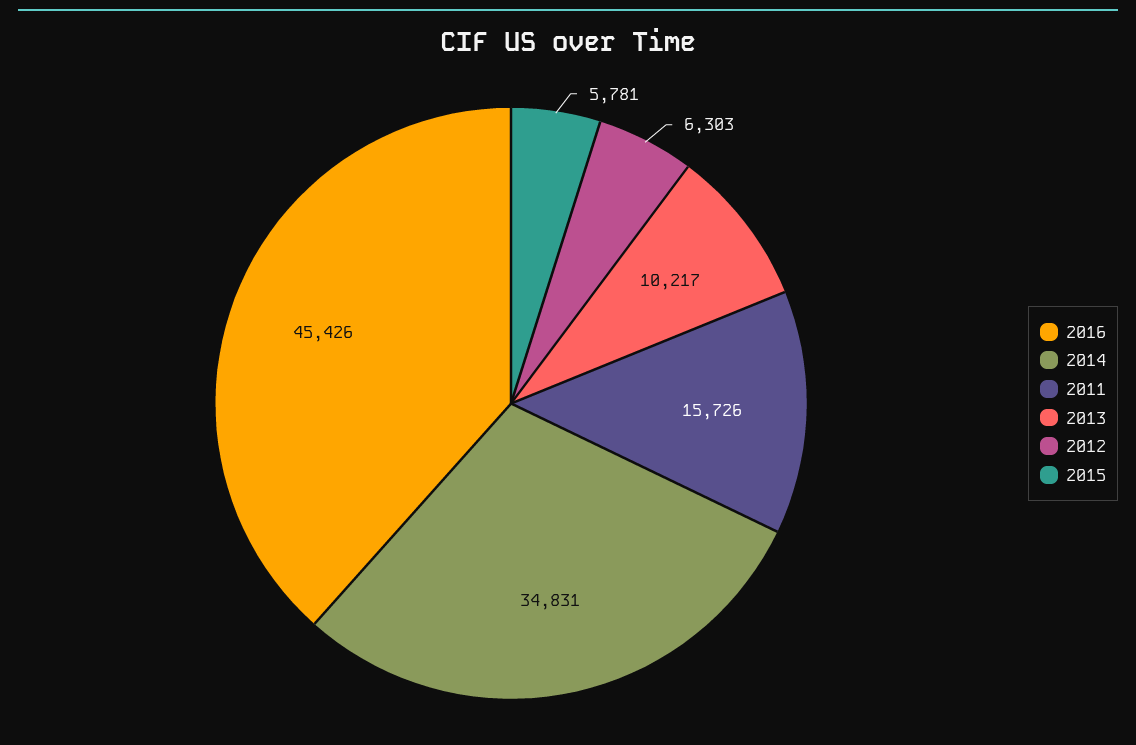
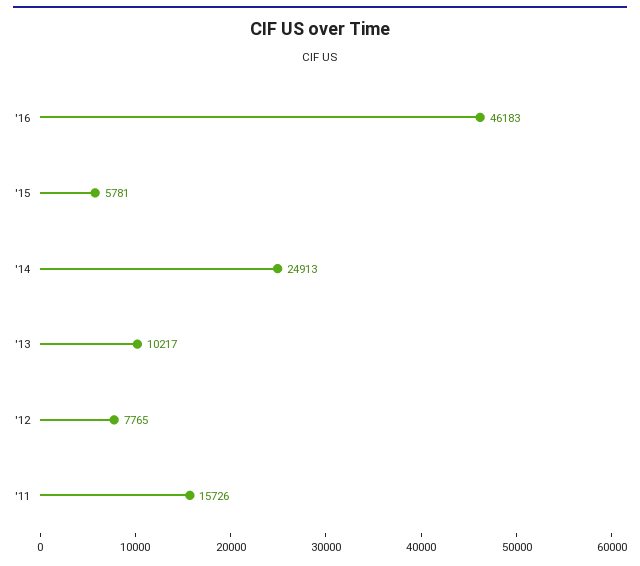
2016: 45426 -> 46183
2014: 34831 -> 24913
2012: 6303 -> 7765

